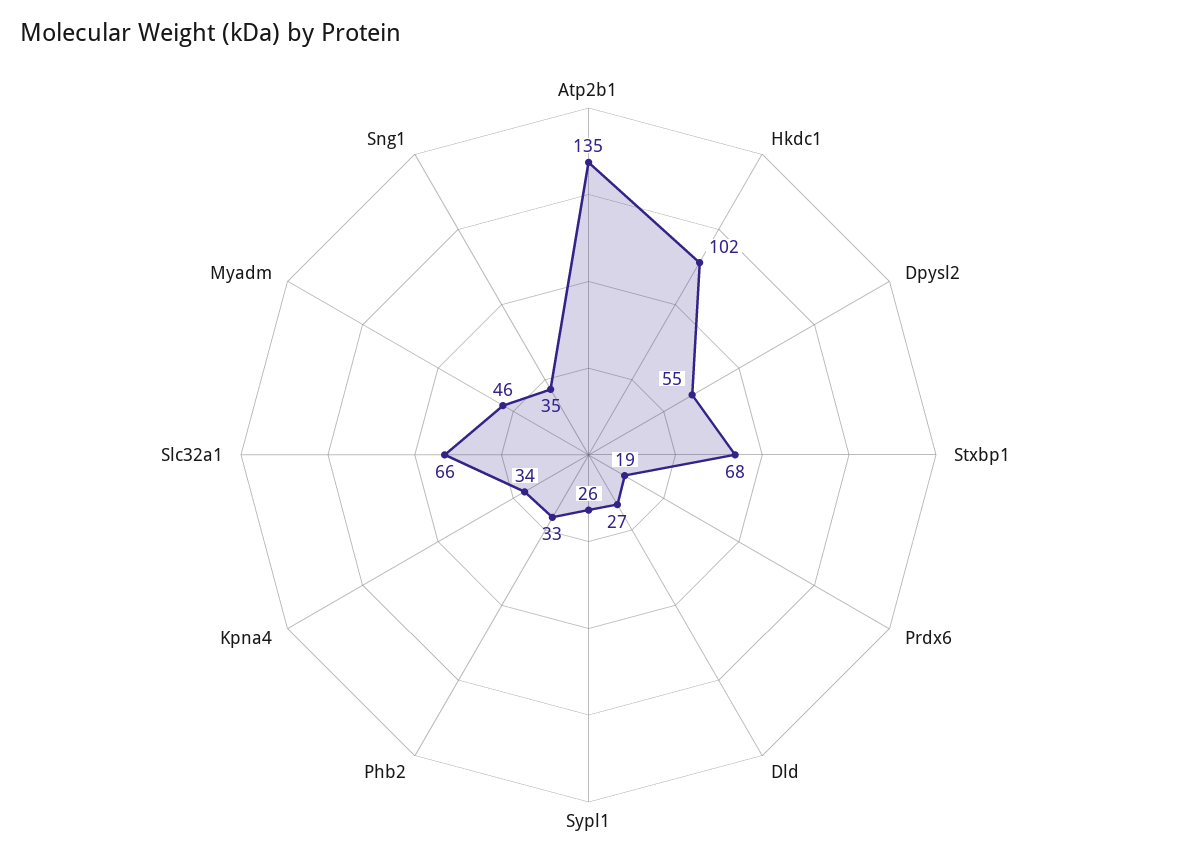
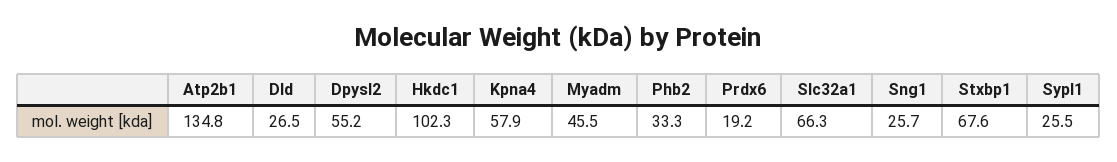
Kpna4: 34 -> 57.9
Sng1: 35 -> 25.7

